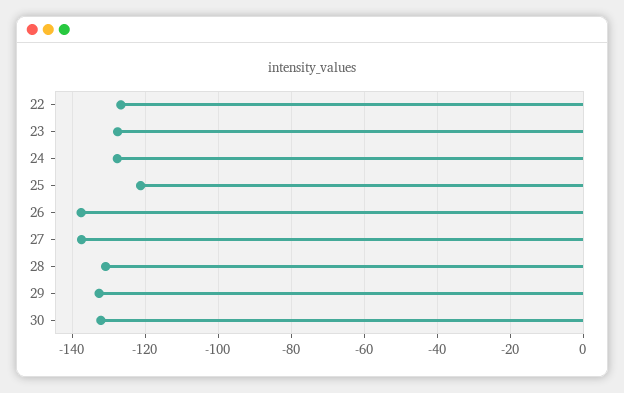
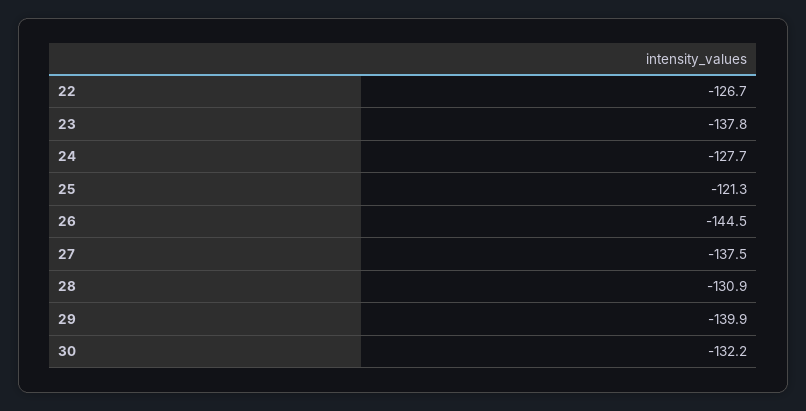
23: -128 -> -137.8
26: -138 -> -144.5
29: -132 -> -139.9

